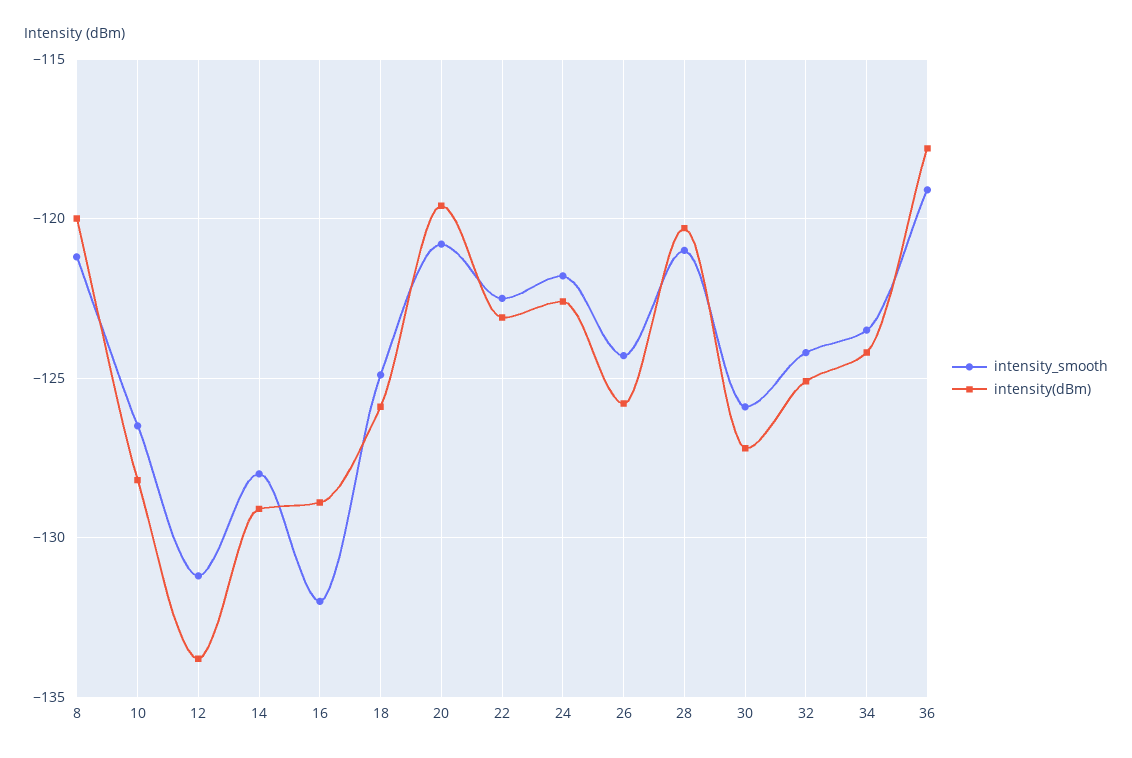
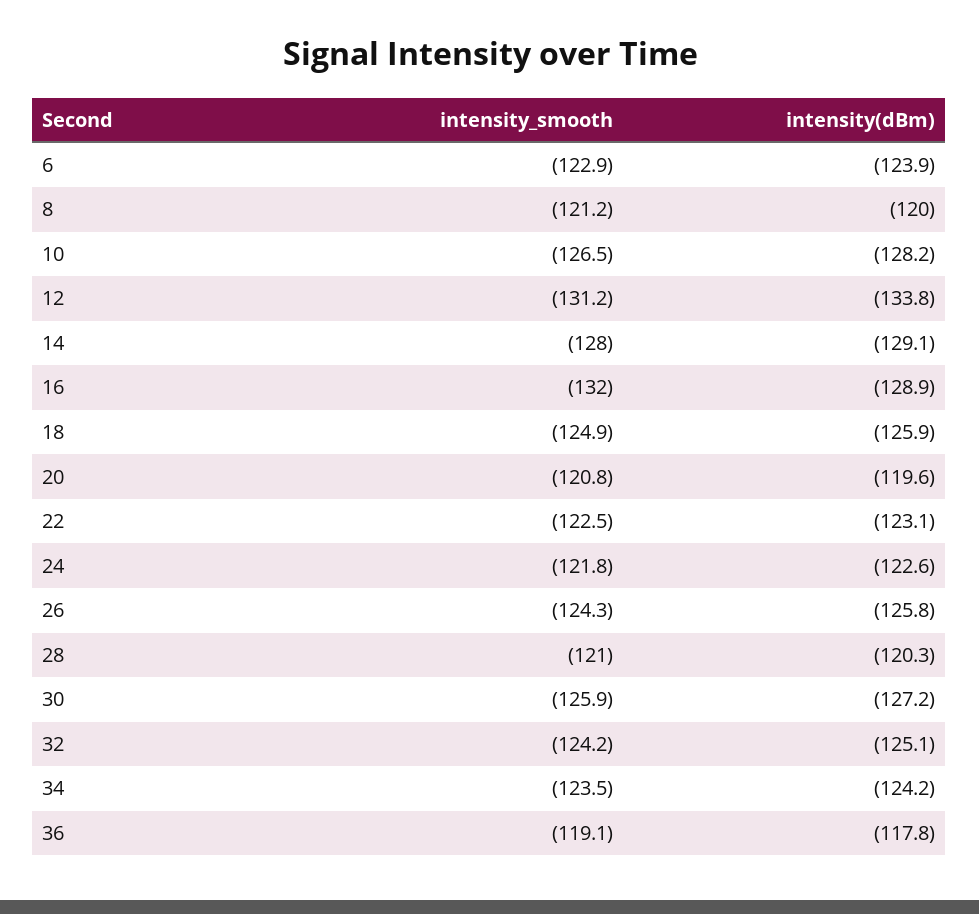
intensity_smooth, 6: none -> -122.9
intensity(dBm), 6: none -> -123.9

